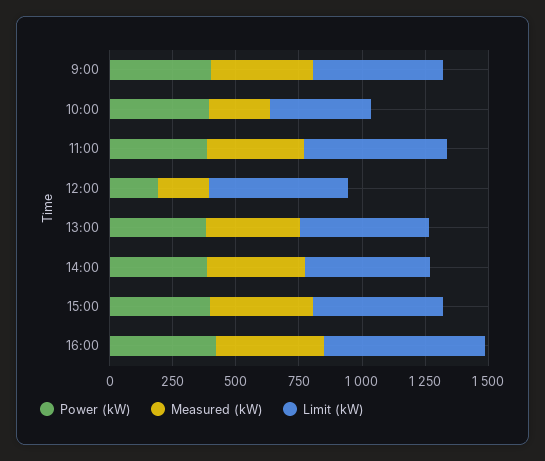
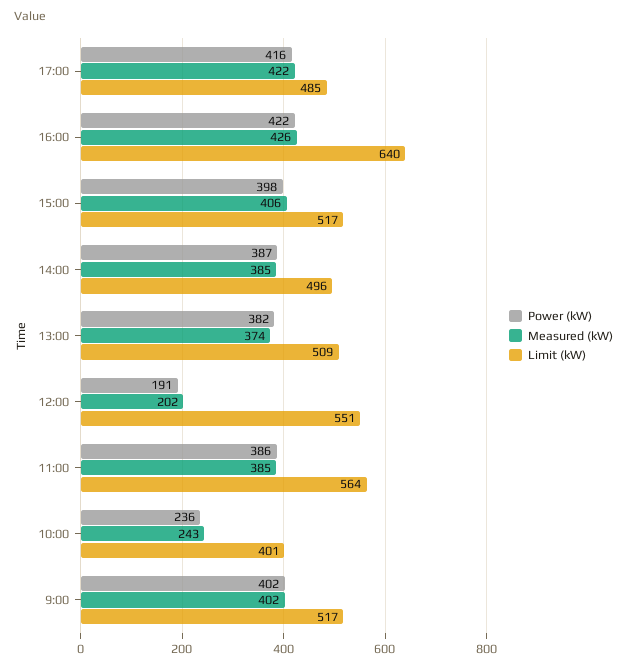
Power (kW), 10:00: 400 -> 236
Power (kW), 17:00: none -> 416
Measured (kW), 17:00: none -> 422
Limit (kW), 17:00: none -> 485

